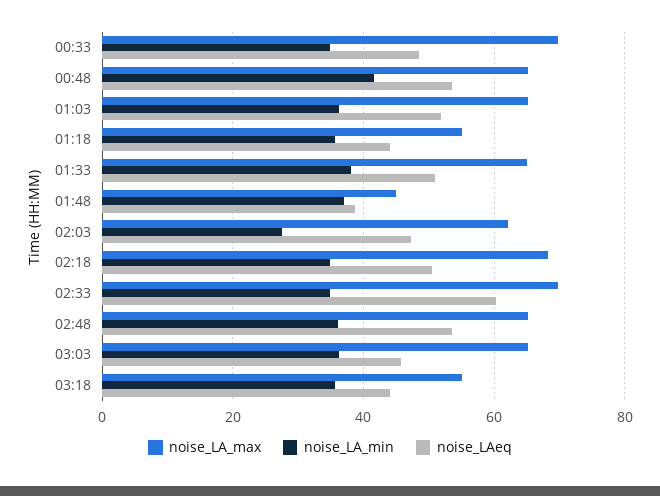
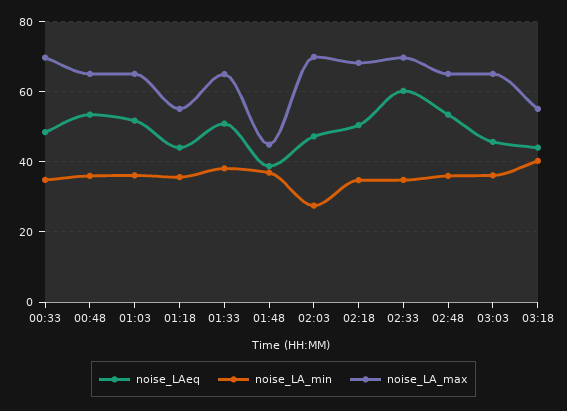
noise_LA_min, 00:48: 42 -> 36
noise_LA_max, 02:03: 62 -> 70
noise_LA_min, 03:18: 36 -> 40

